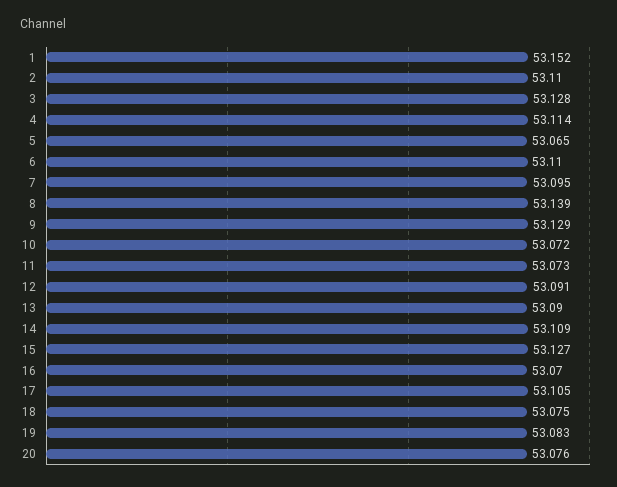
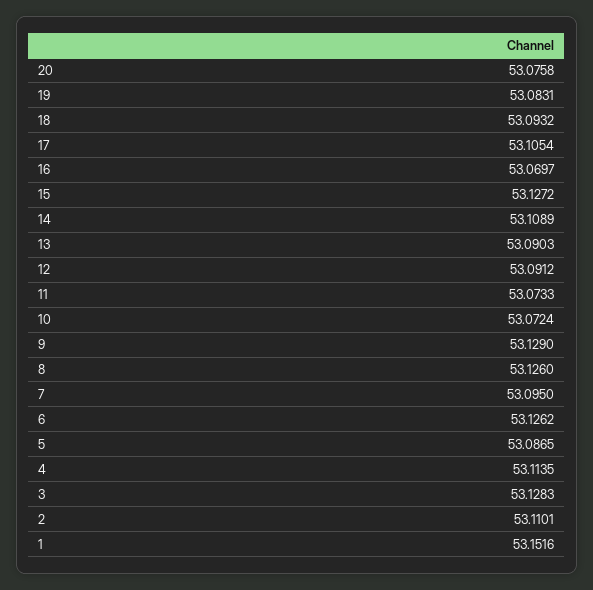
5: 53.065 -> 53.0865
6: 53.11 -> 53.1262
8: 53.139 -> 53.126
18: 53.075 -> 53.0932

